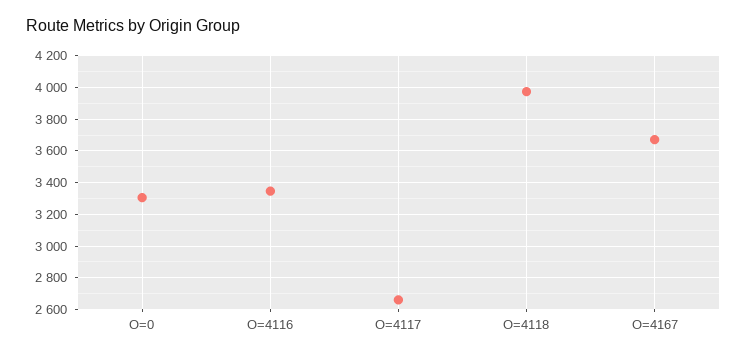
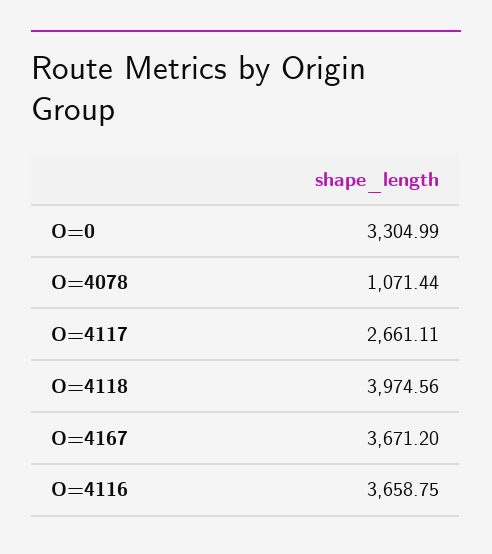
O=4116: 3350 -> 3658.75
O=4078: none -> 1071.44

